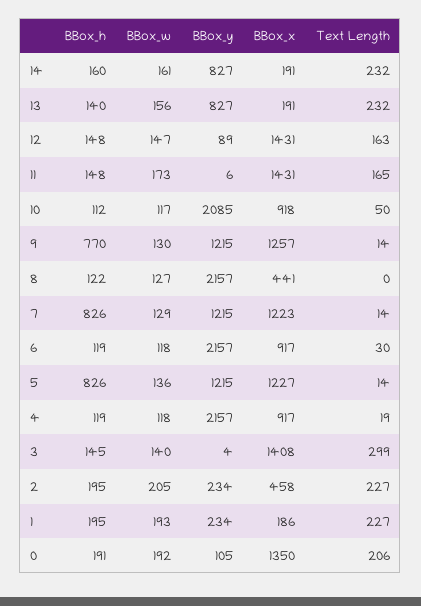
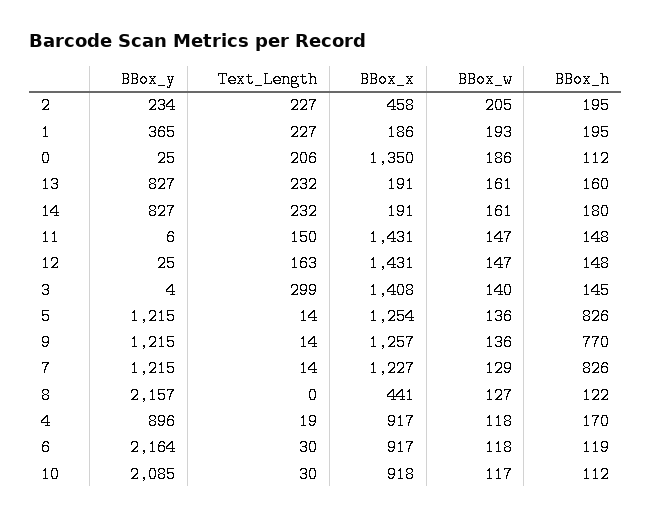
BBox_h, 14: 160 -> 180
BBox_h, 13: 140 -> 160
BBox_w, 13: 156 -> 161
BBox_y, 12: 89 -> 25
BBox_w, 11: 173 -> 147
Text Length, 11: 165 -> 150
Text Length, 10: 50 -> 30
BBox_w, 9: 130 -> 136
BBox_x, 7: 1223 -> 1227
BBox_y, 6: 2157 -> 2164
BBox_x, 5: 1227 -> 1254
BBox_h, 4: 119 -> 170
BBox_y, 4: 2157 -> 896
BBox_y, 1: 234 -> 365
BBox_h, 0: 191 -> 112
BBox_w, 0: 192 -> 186
BBox_y, 0: 105 -> 25

